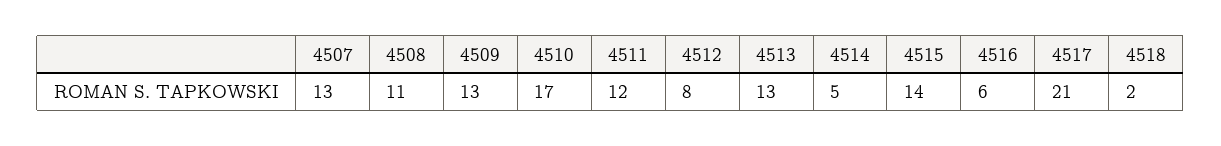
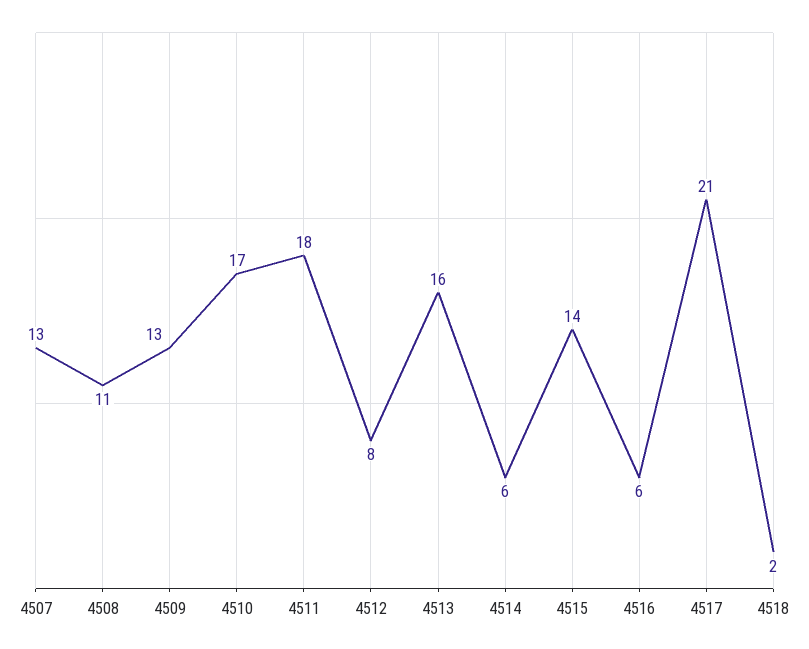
4511: 12 -> 18
4513: 13 -> 16
4514: 5 -> 6

